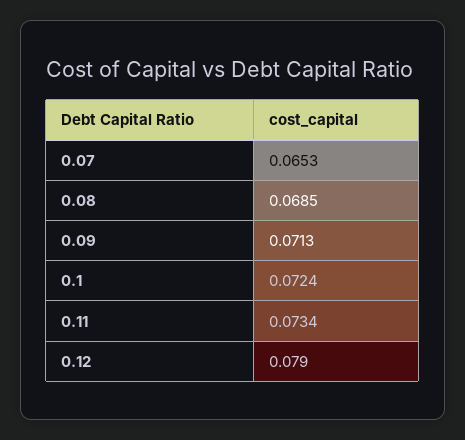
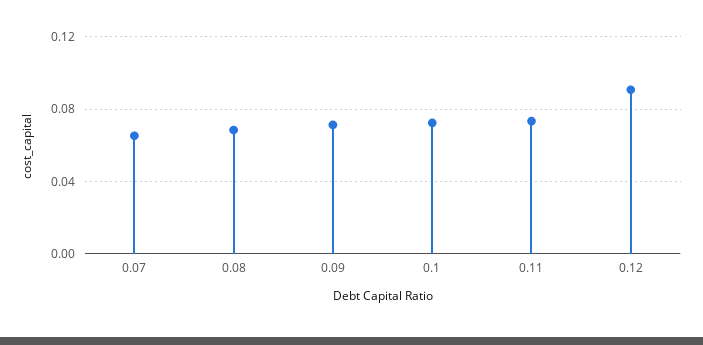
0.12: 0.079 -> 0.09

